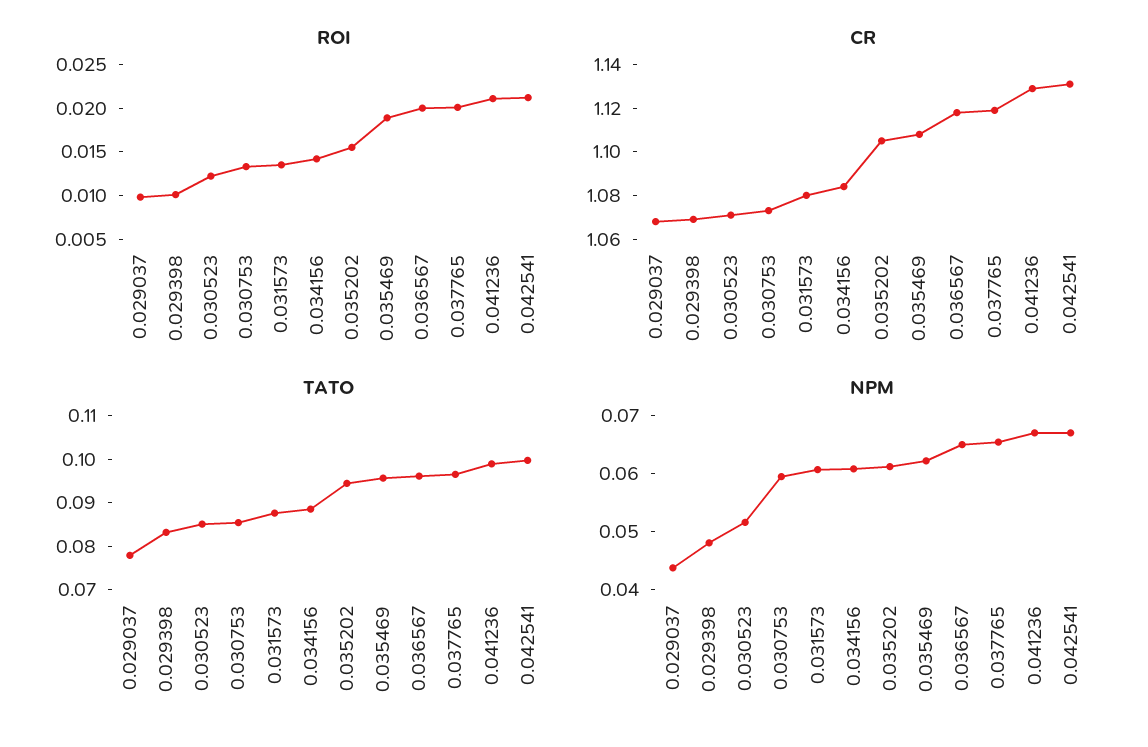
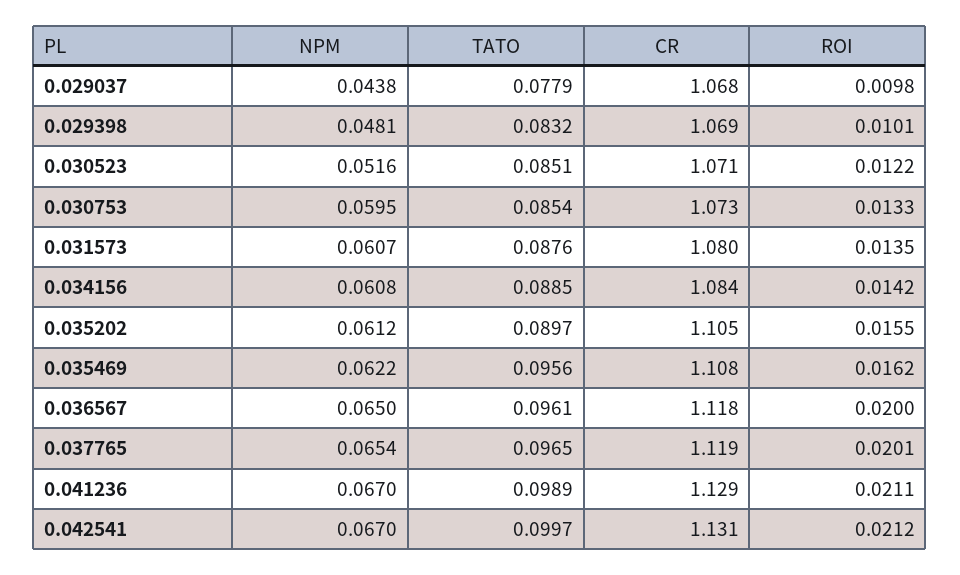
ROI, 0.035469: 0.019 -> 0.0162
TATO, 0.035202: 0.094 -> 0.0897

